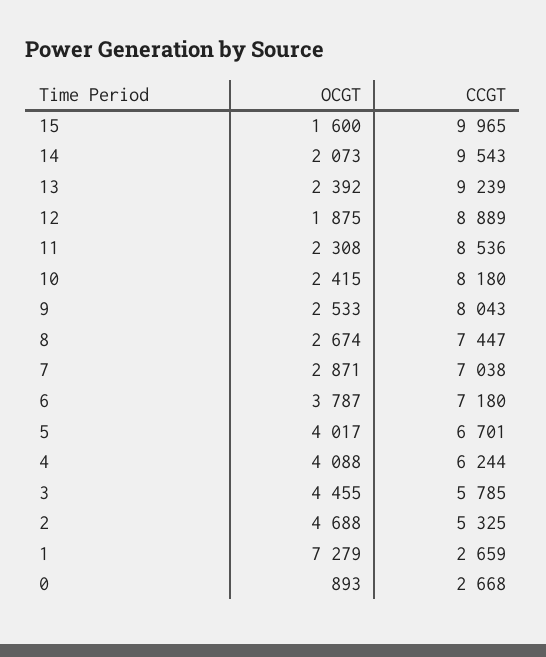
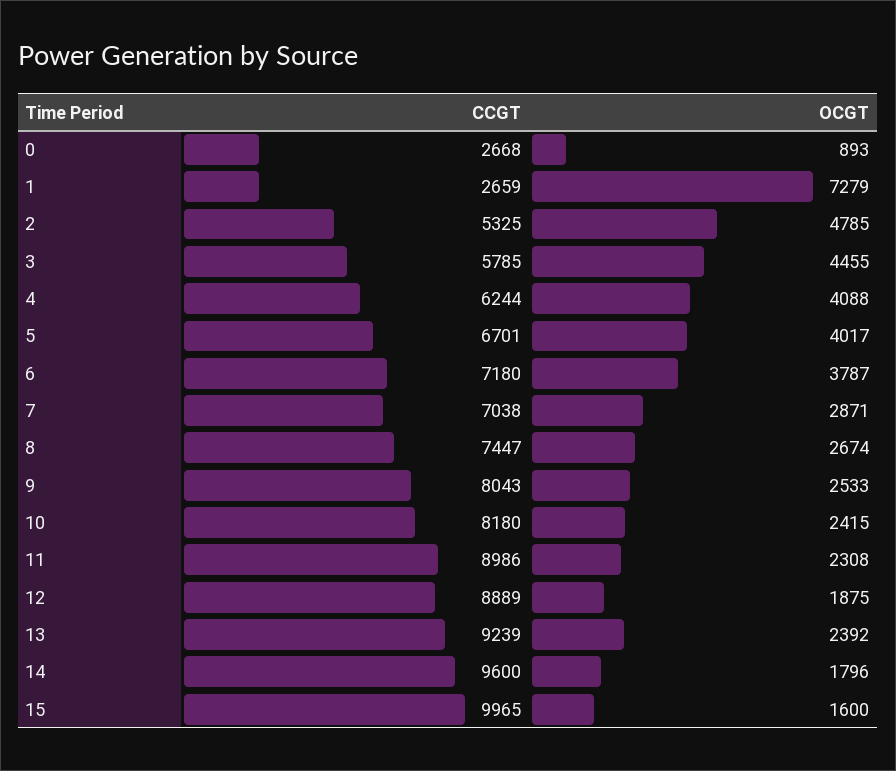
OCGT, 14: 2073 -> 1796
CCGT, 14: 9543 -> 9600
CCGT, 11: 8536 -> 8986
OCGT, 2: 4688 -> 4785

